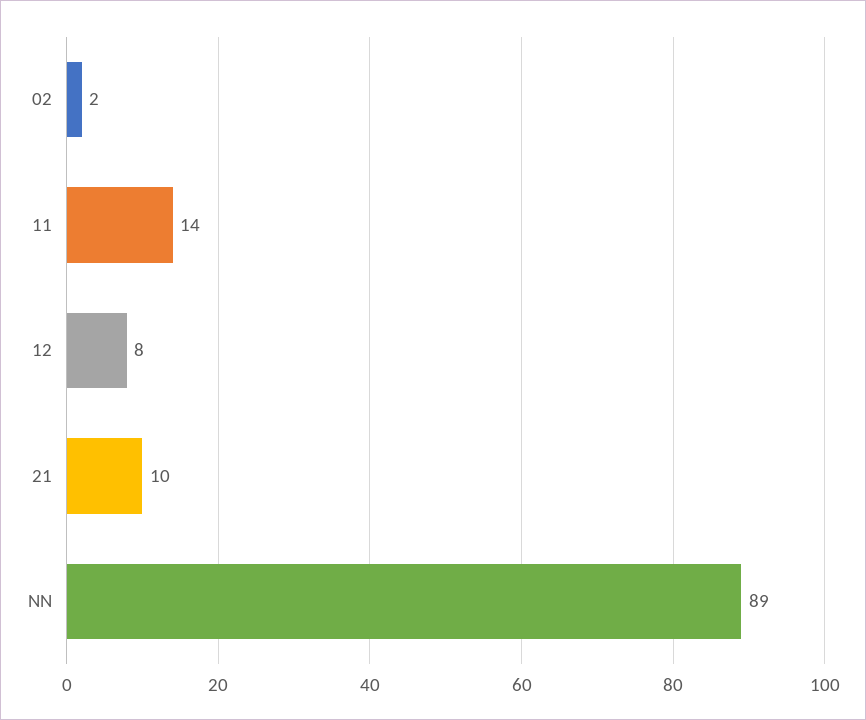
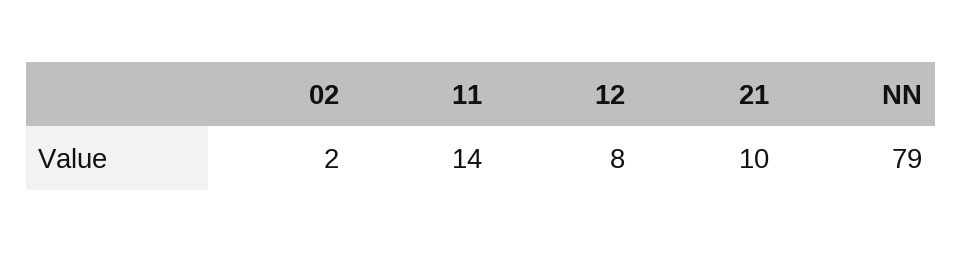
NN: 89 -> 79

